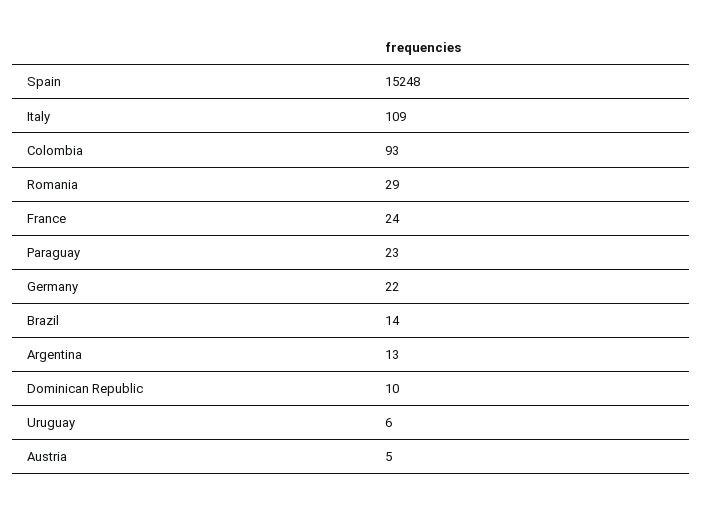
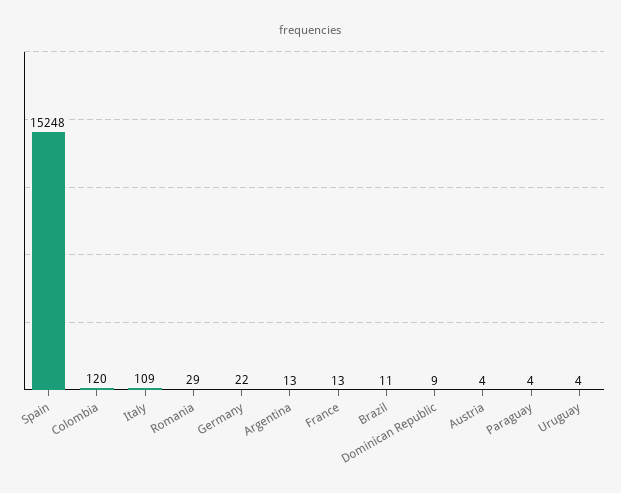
Colombia: 93 -> 120
France: 24 -> 13
Paraguay: 23 -> 4
Brazil: 14 -> 11
Dominican Republic: 10 -> 9
Uruguay: 6 -> 4
Austria: 5 -> 4

